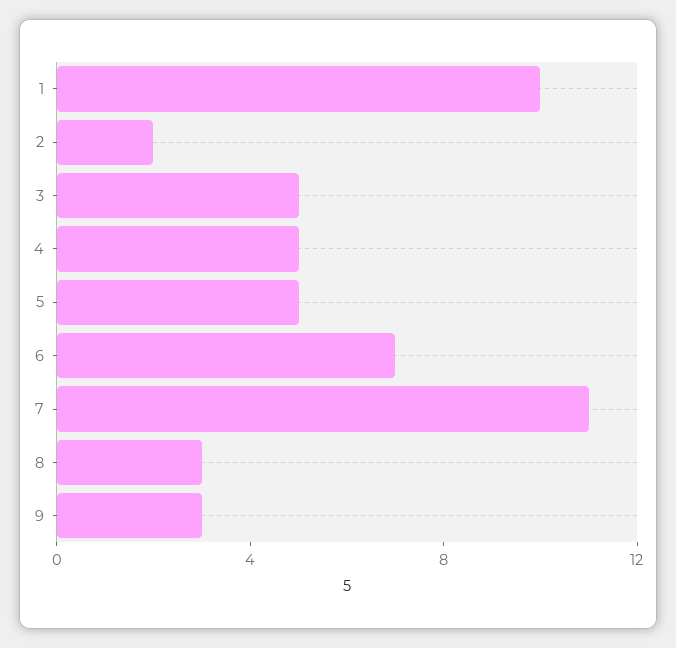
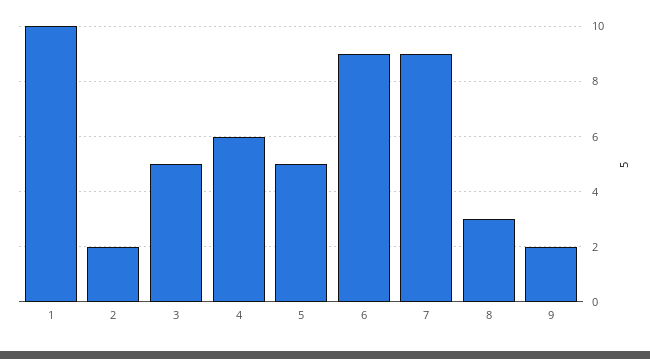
4: 5 -> 6
6: 7 -> 9
7: 11 -> 9
9: 3 -> 2

